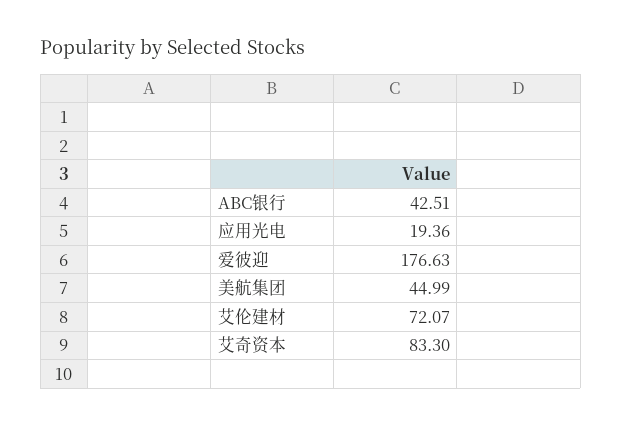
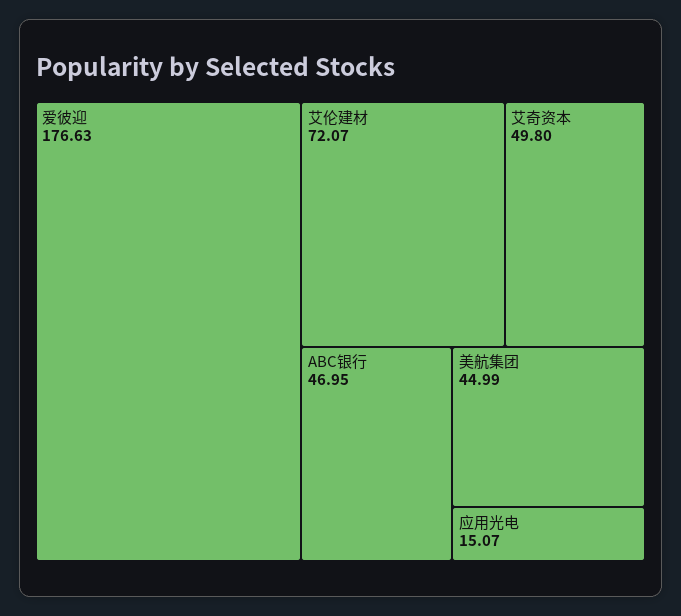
ABC银行: 42.51 -> 46.95
应用光电: 19.36 -> 15.07
艾奇资本: 83.3 -> 49.8

